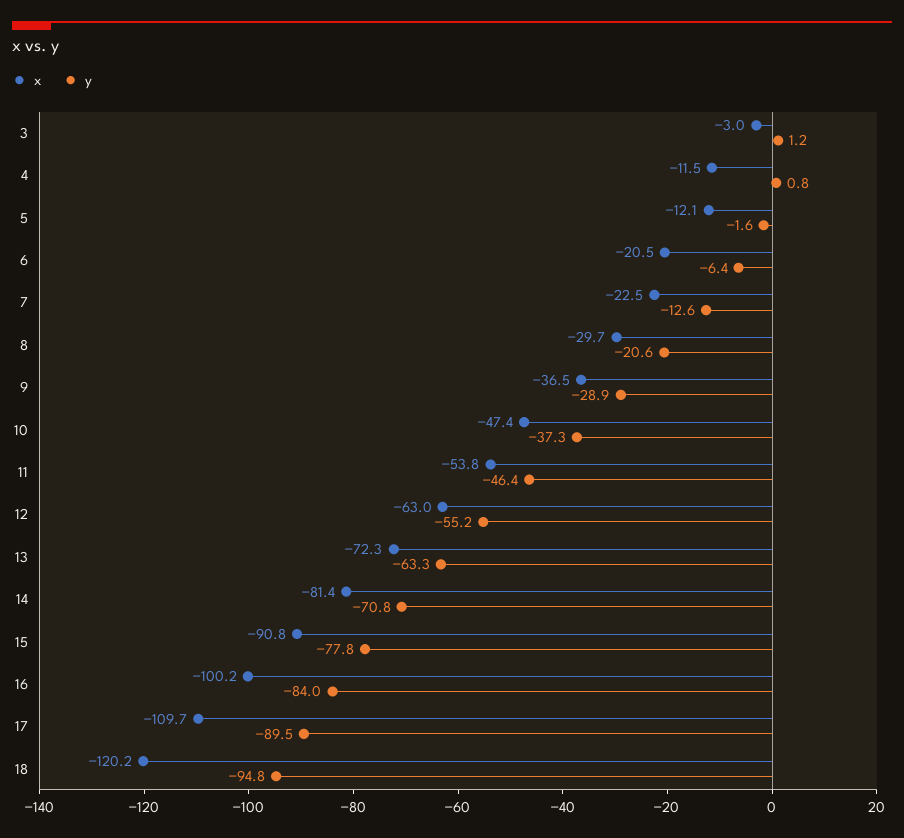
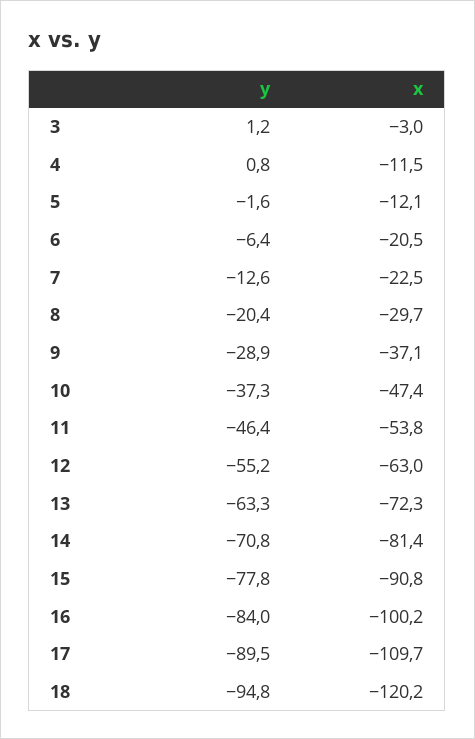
y, 8: -20.6 -> -20.4
x, 9: -36.5 -> -37.1

